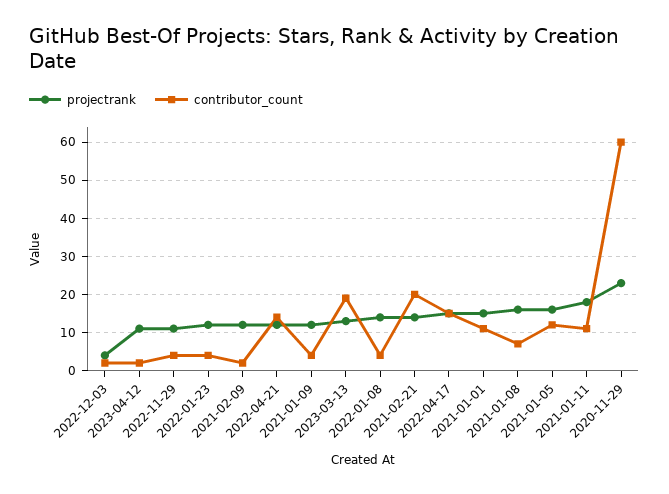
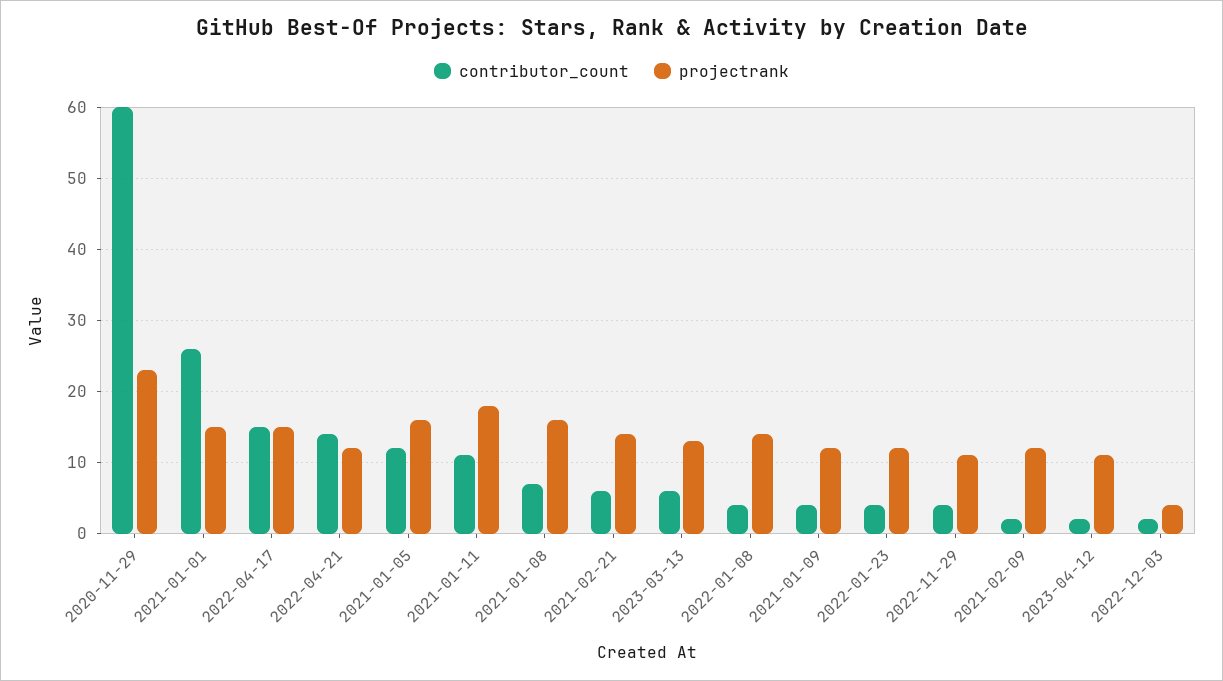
contributor_count, 2023-03-13: 20 -> 6
contributor_count, 2021-02-21: 20 -> 6
contributor_count, 2021-01-01: 10 -> 26

